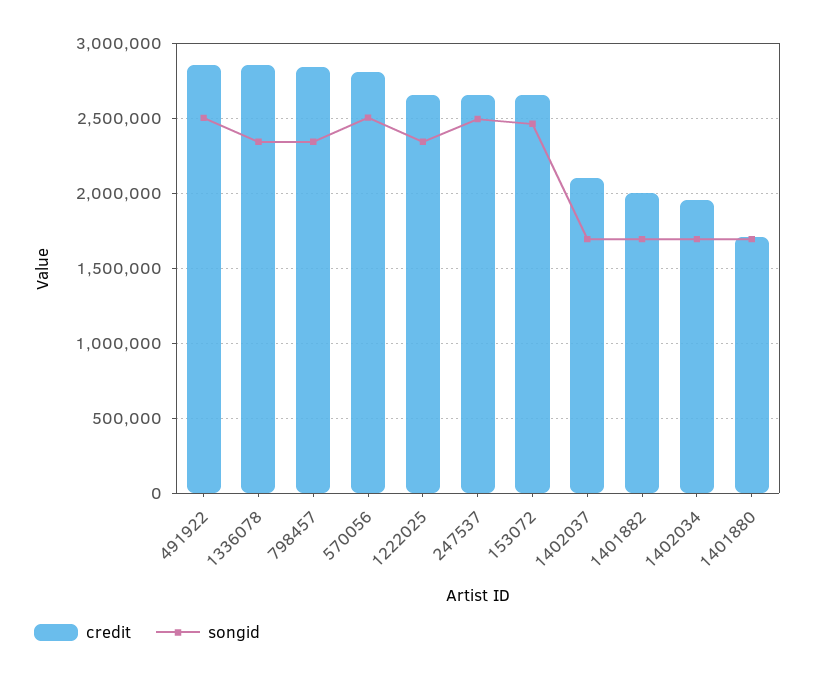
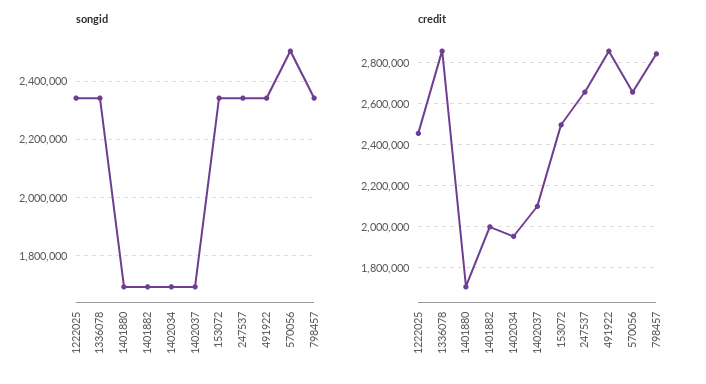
songid, 491922: 2500000 -> 2350000
credit, 570056: 2800000 -> 2650000
credit, 1222025: 2650000 -> 2450000
songid, 247537: 2500000 -> 2350000
credit, 153072: 2650000 -> 2500000
songid, 153072: 2450000 -> 2350000

